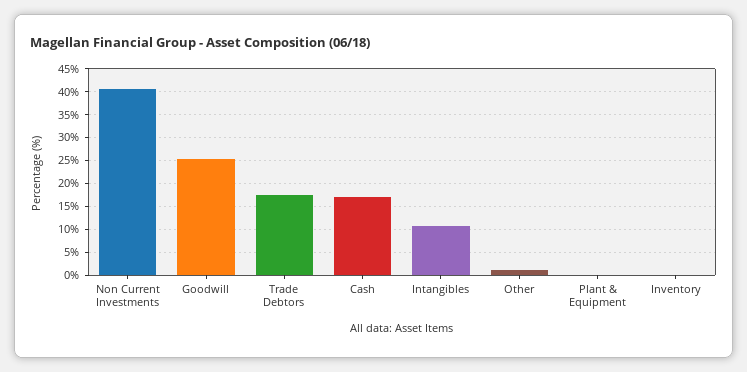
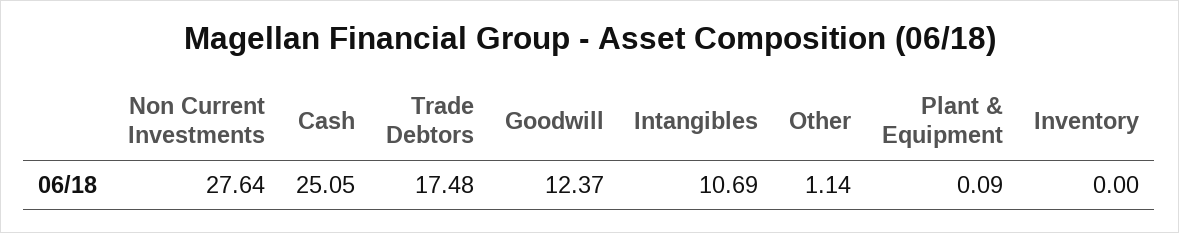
Non Current Investments: 40 -> 27.64
Goodwill: 25 -> 12.37
Cash: 17.5 -> 25.05

